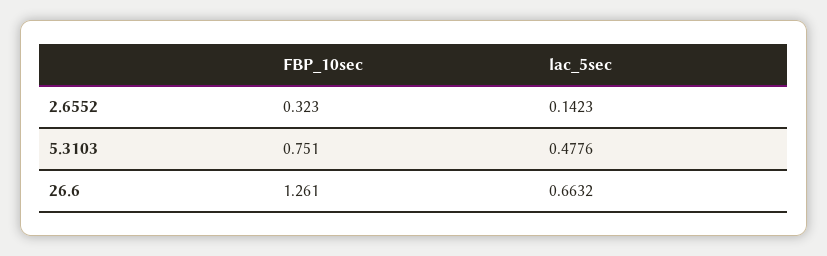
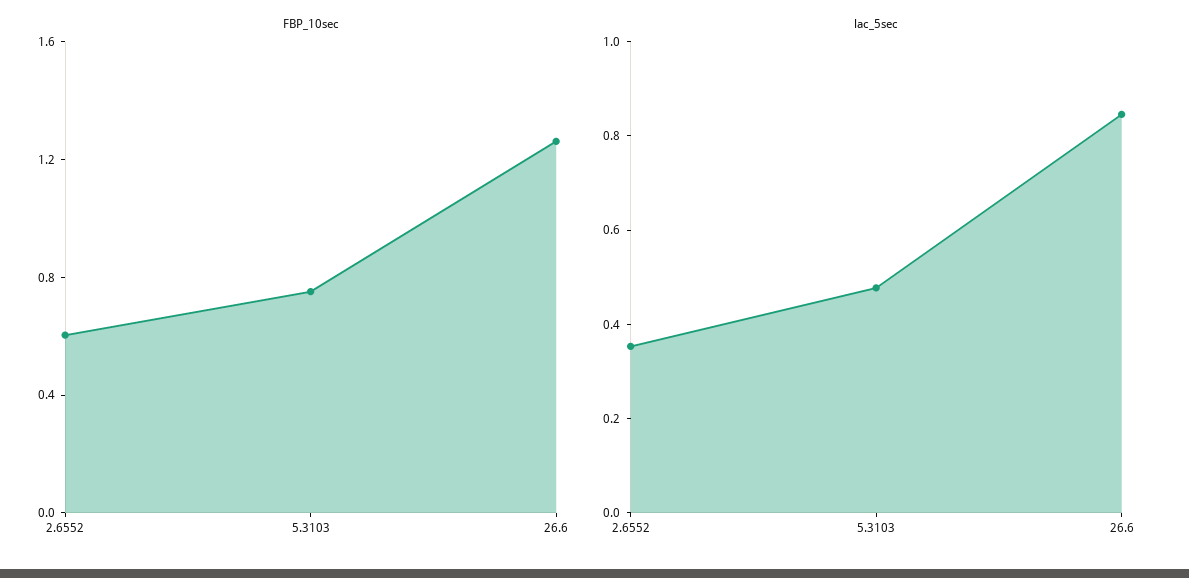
FBP_10sec, 2.6552: 0.323 -> 0.6
lac_5sec, 2.6552: 0.1423 -> 0.35
lac_5sec, 26.6: 0.6632 -> 0.85

